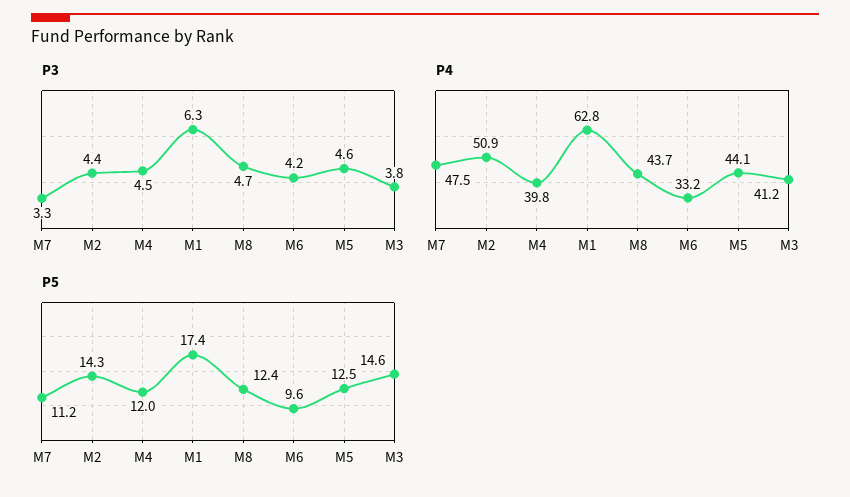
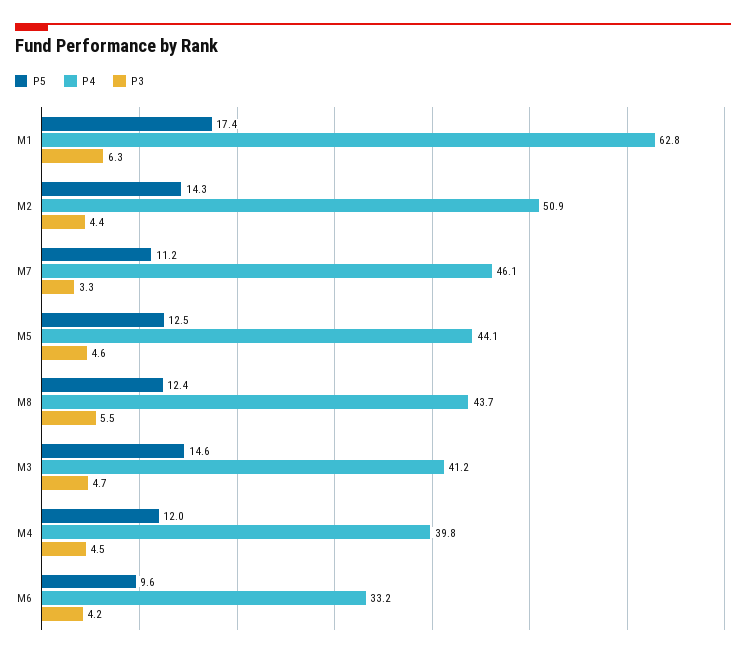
P3, M8: 4.7 -> 5.5
P3, M3: 3.8 -> 4.7
P4, M7: 47.5 -> 46.1

